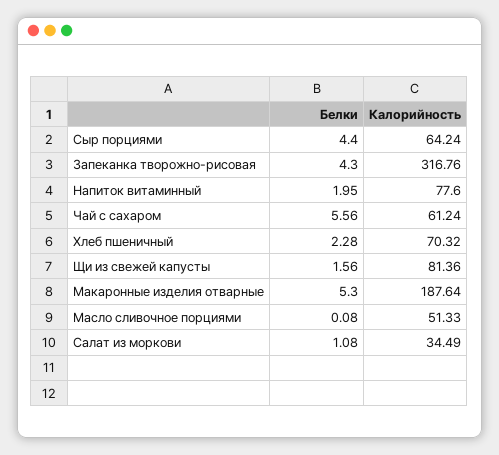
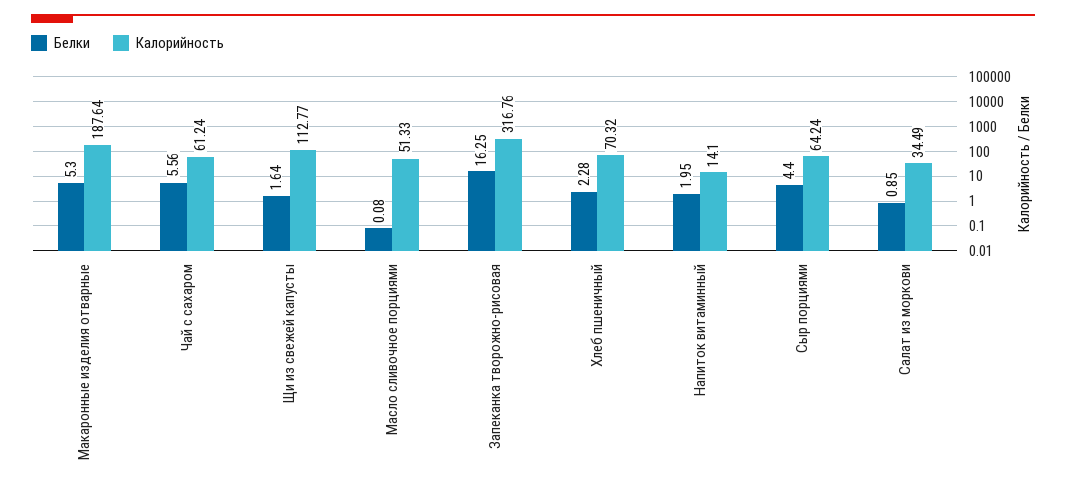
Белки, Запеканка творожно-рисовая: 4.3 -> 16.25
Калорийность, Напиток витаминный: 77.6 -> 14.1
Белки, Щи из свежей капусты: 1.56 -> 1.64
Калорийность, Щи из свежей капусты: 81.36 -> 112.77
Белки, Салат из моркови: 1.08 -> 0.85

